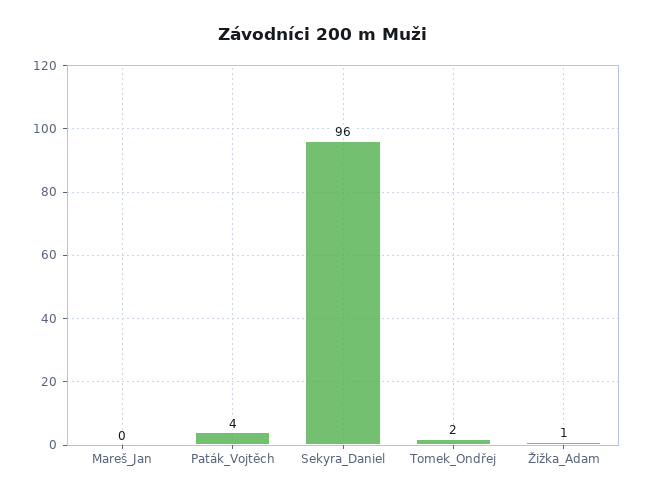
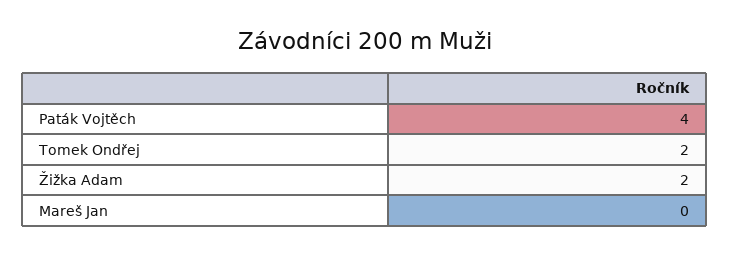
Sekyra_Daniel: 96 -> none
Žižka_Adam: 1 -> 2

